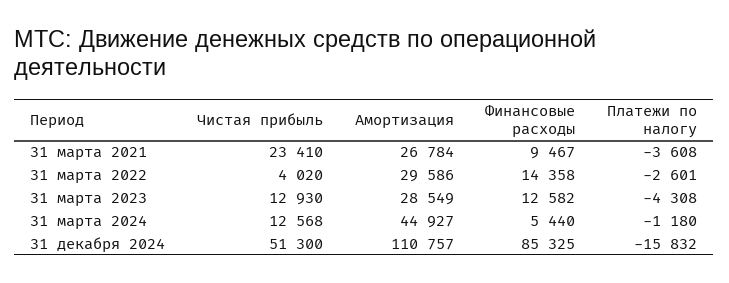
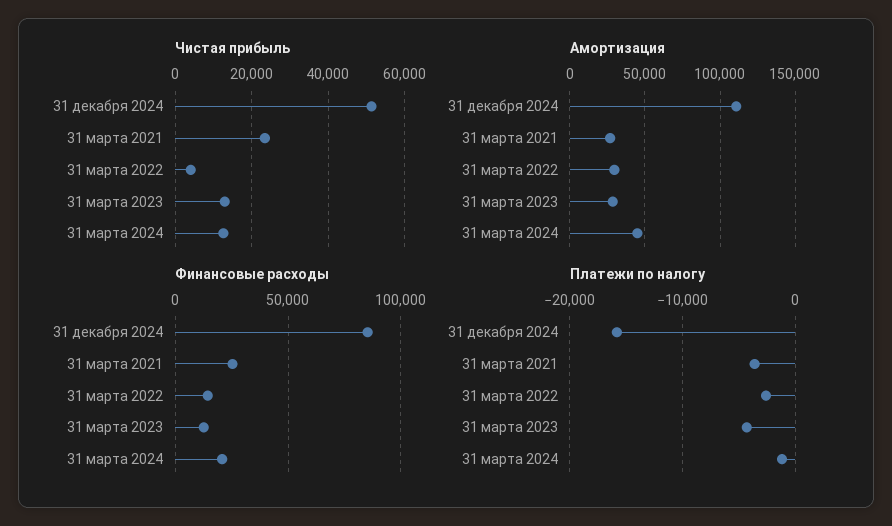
Финансовые расходы, 31 марта 2021: 9467 -> 25000
Финансовые расходы, 31 марта 2024: 5440 -> 20000

